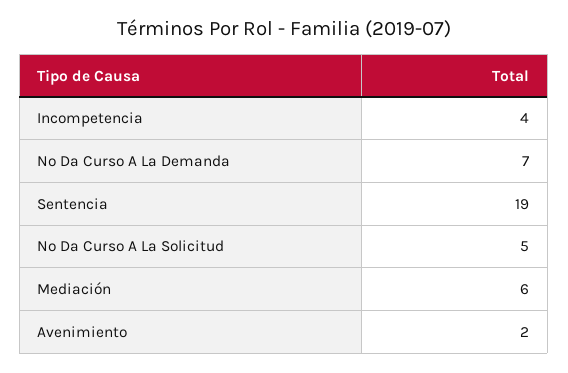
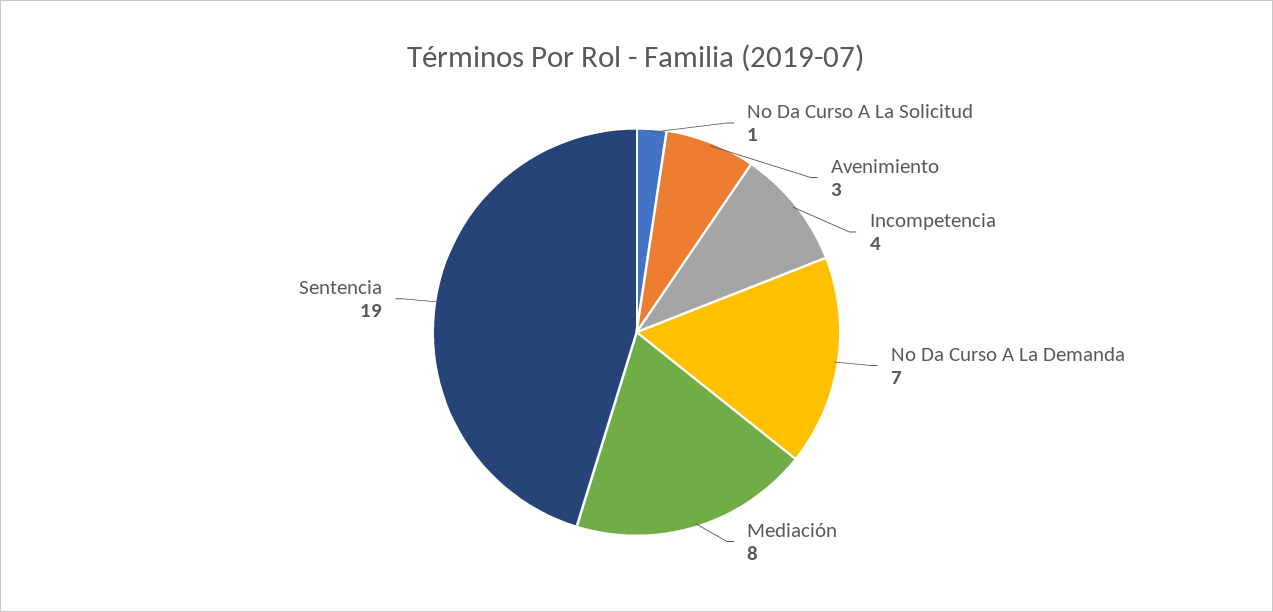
No Da Curso A La Solicitud: 5 -> 1
Mediación: 6 -> 8
Avenimiento: 2 -> 3

